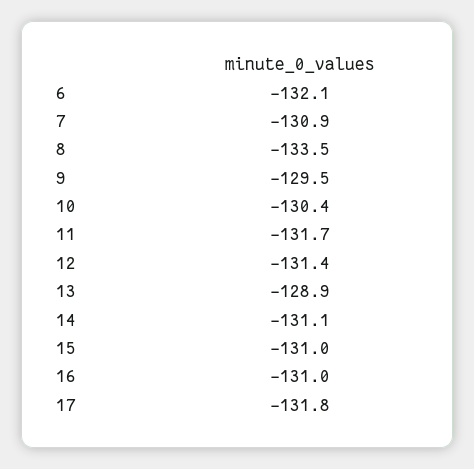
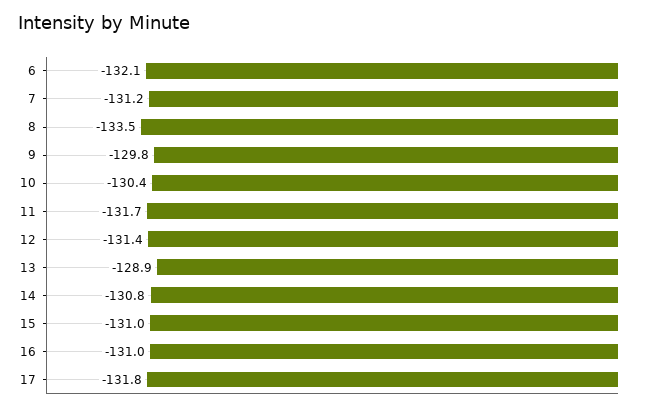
7: -130.9 -> -131.2
9: -129.5 -> -129.8
14: -131.1 -> -130.8

